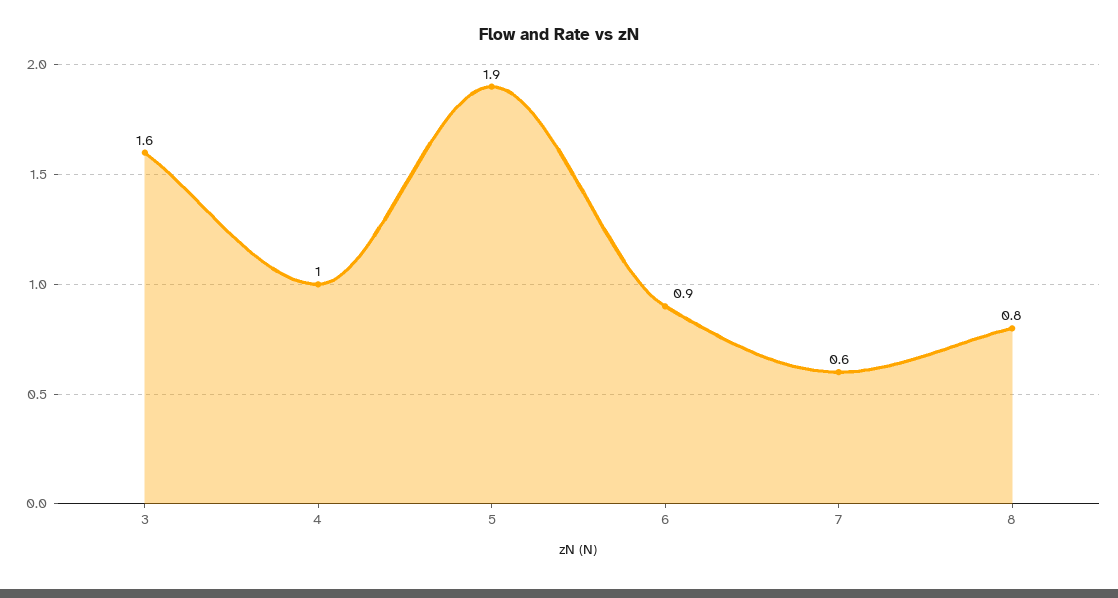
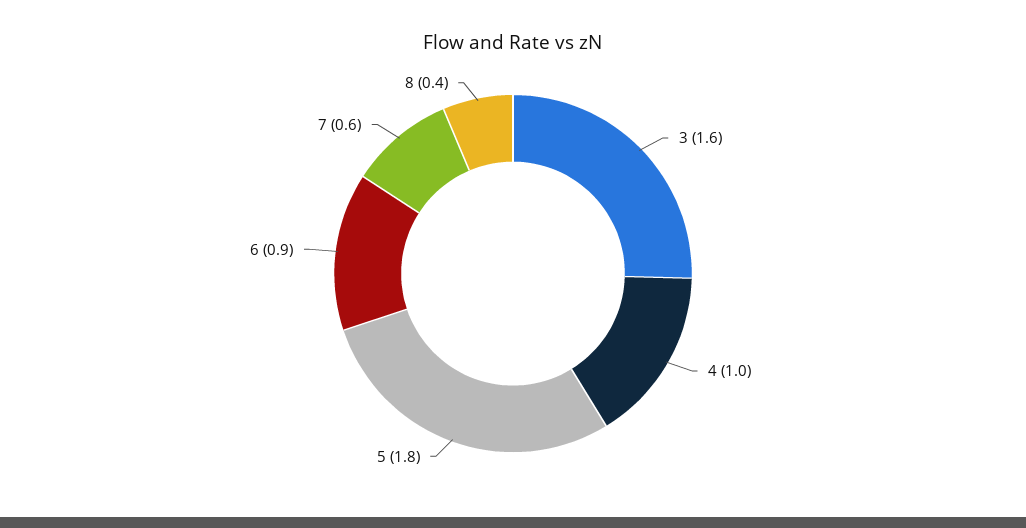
5: 1.9 -> 1.8
8: 0.8 -> 0.4

